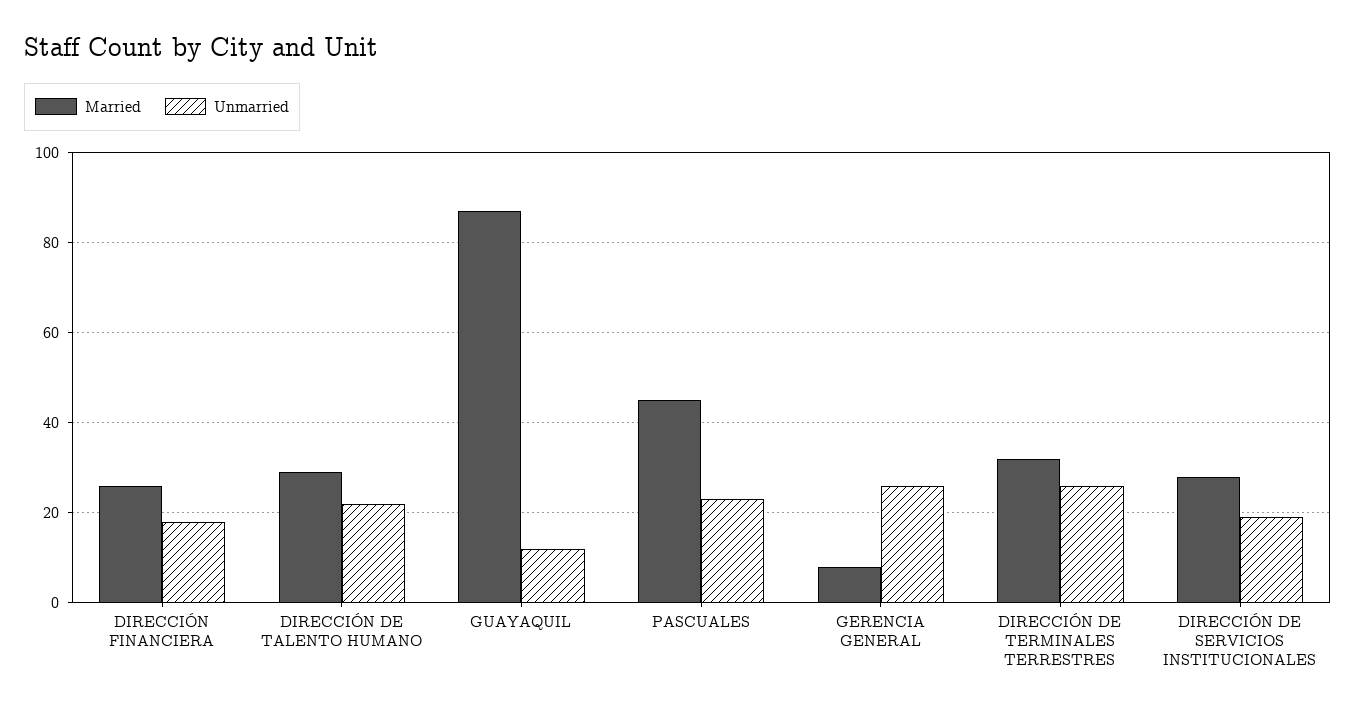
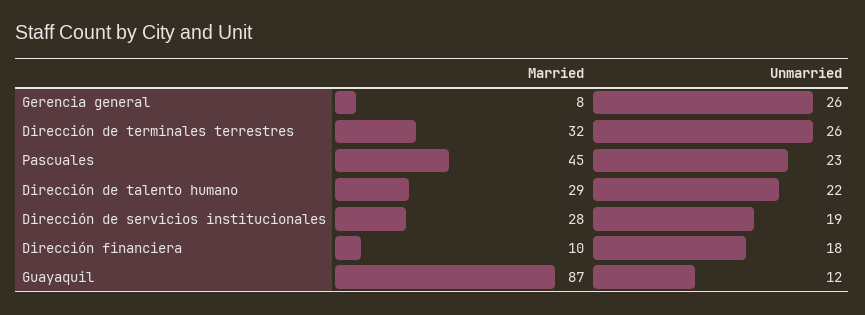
Married, DIRECCIÓN FINANCIERA: 25 -> 10

